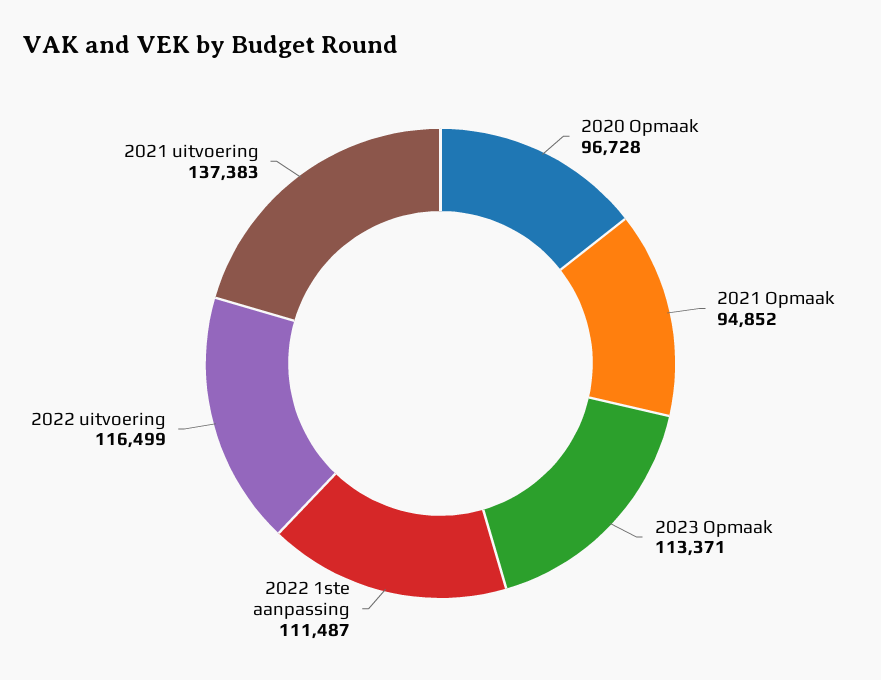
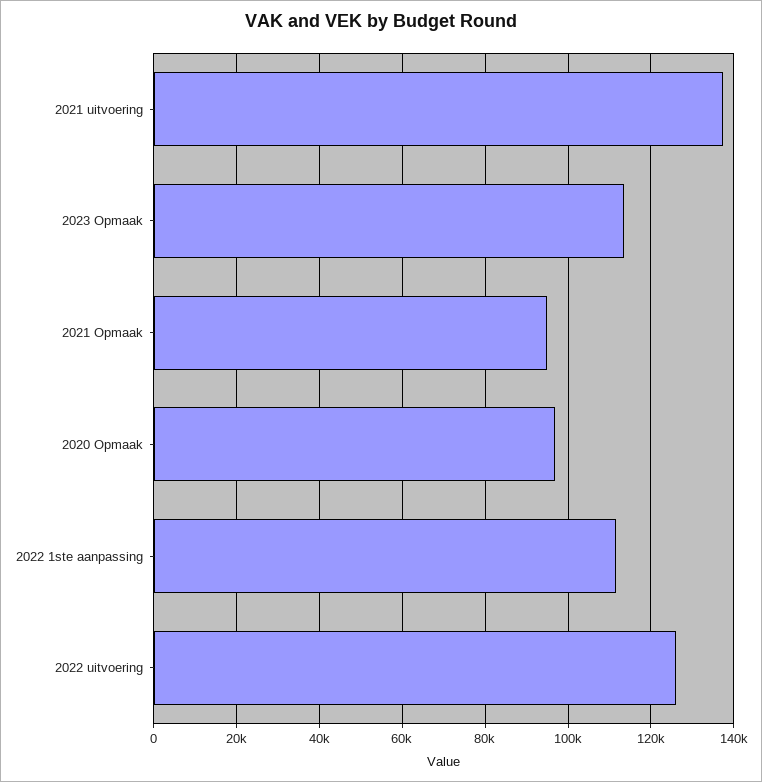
2022 uitvoering: 116499 -> 126000

